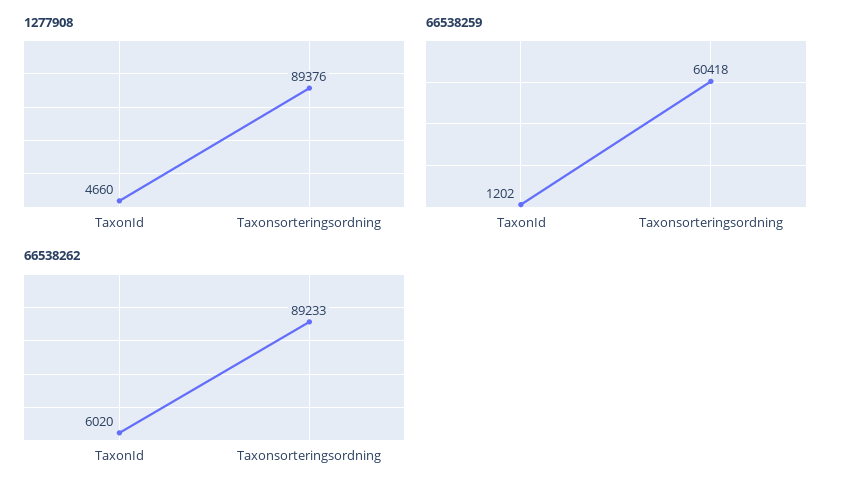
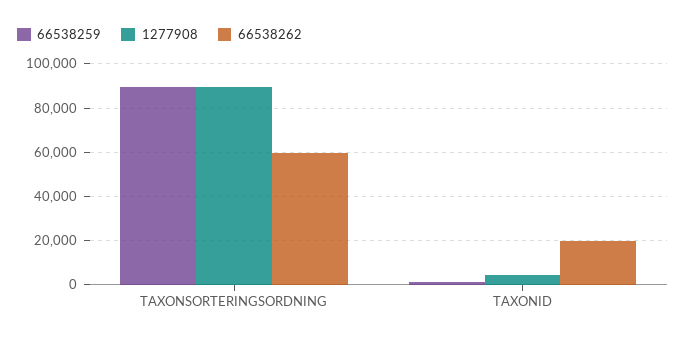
66538259, Taxonsorteringsordning: 60418 -> 90000
66538262, TaxonId: 6020 -> 20000
66538262, Taxonsorteringsordning: 89233 -> 60000

